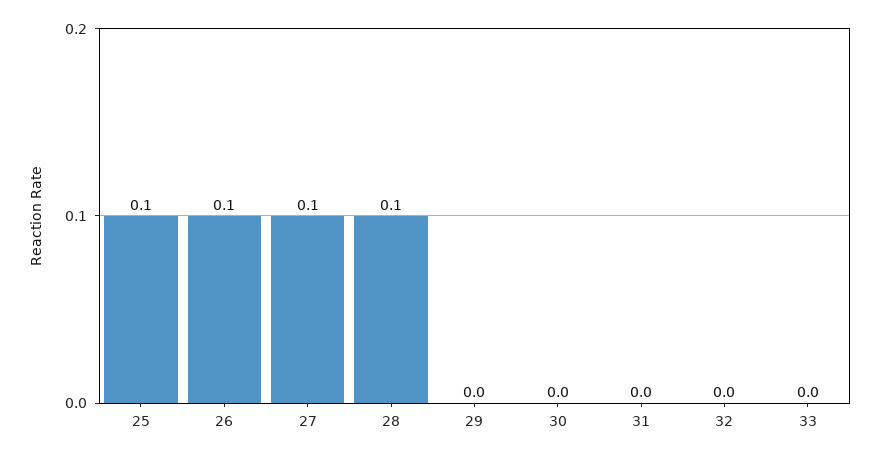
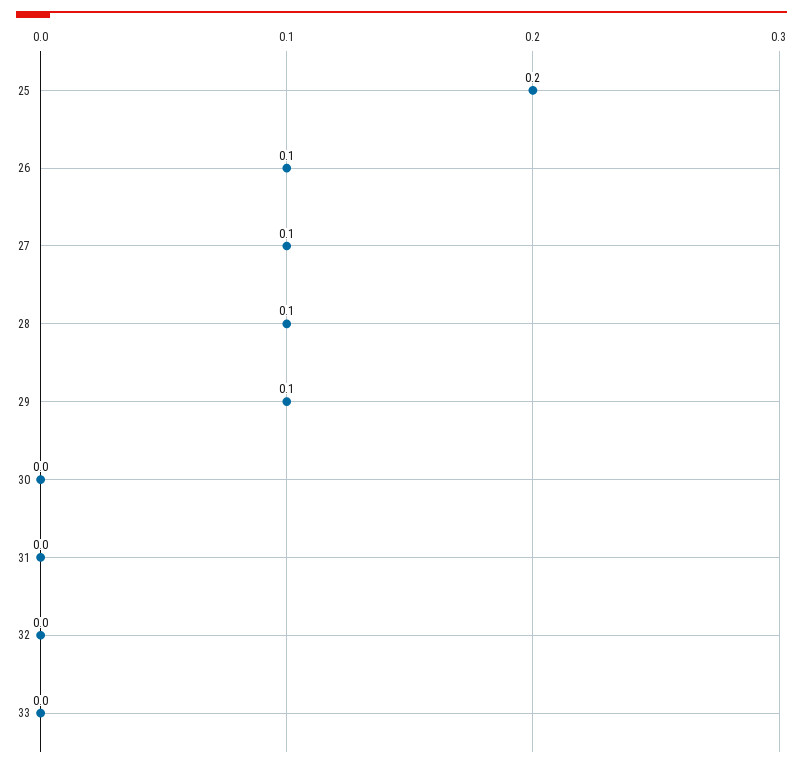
25: 0.1 -> 0.2
29: 0 -> 0.1

